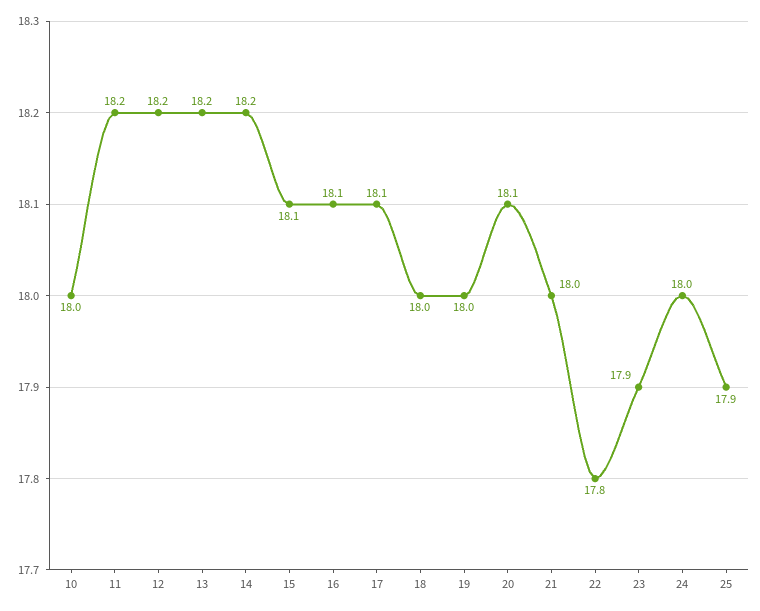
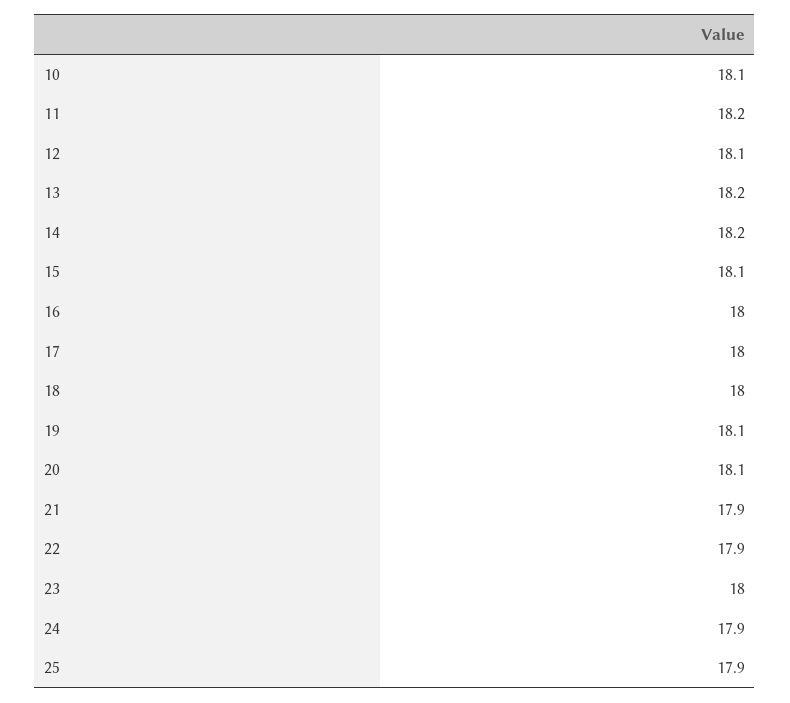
10: 18 -> 18.1
12: 18.2 -> 18.1
16: 18.1 -> 18
17: 18.1 -> 18
19: 18 -> 18.1
21: 18 -> 17.9
22: 17.8 -> 17.9
23: 17.9 -> 18
24: 18 -> 17.9

